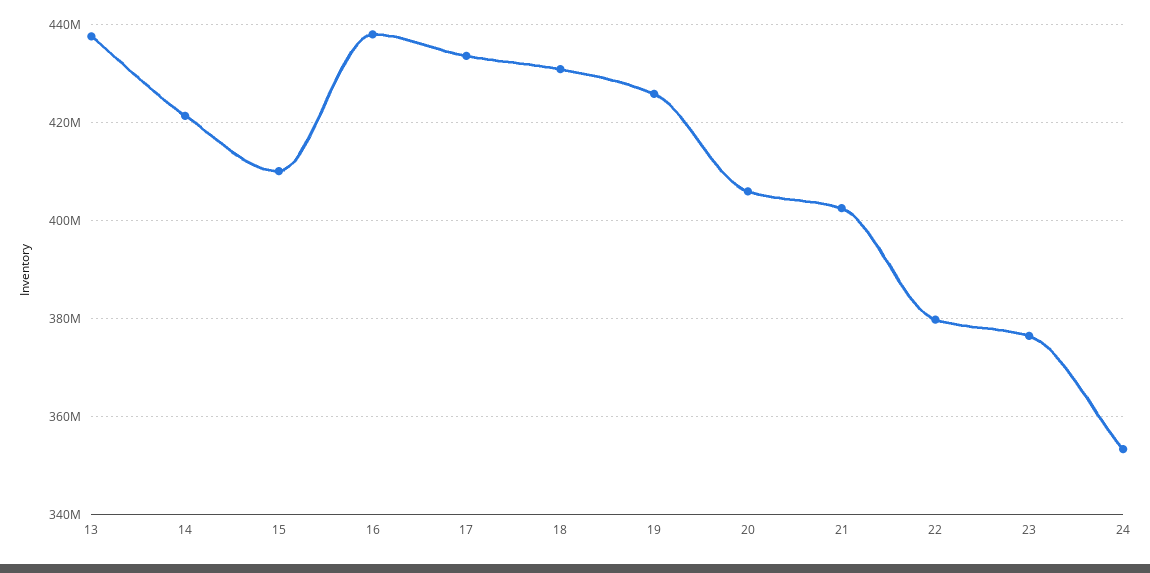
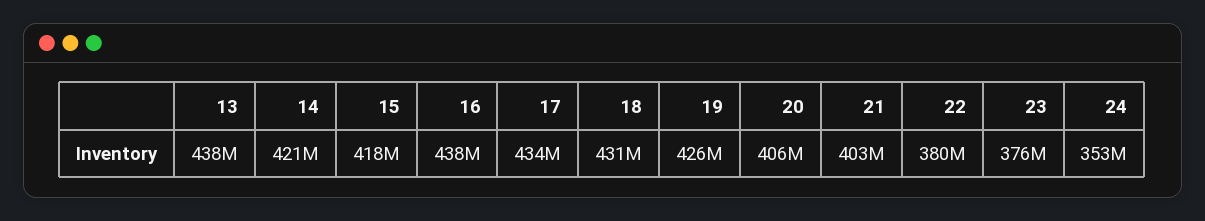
15: 410000000 -> 418000000

